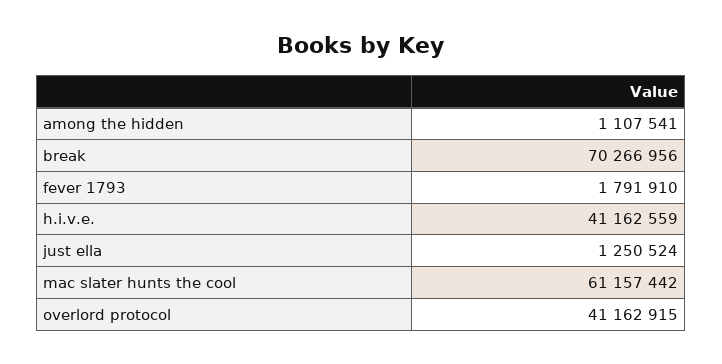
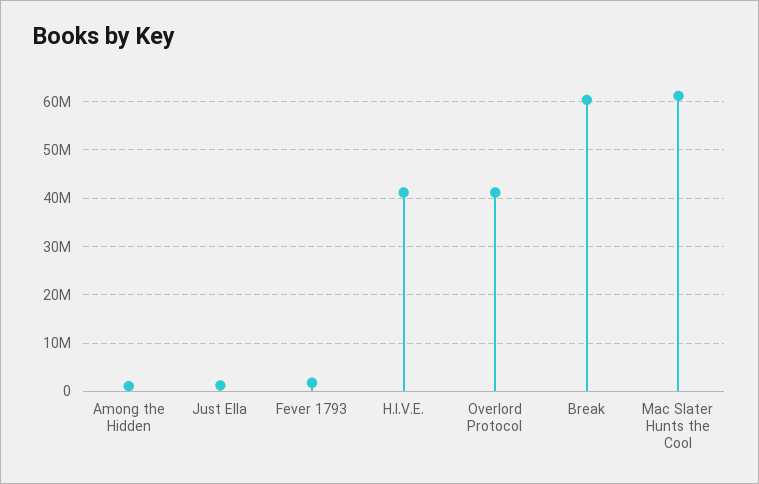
break: 70266956 -> 60000000

